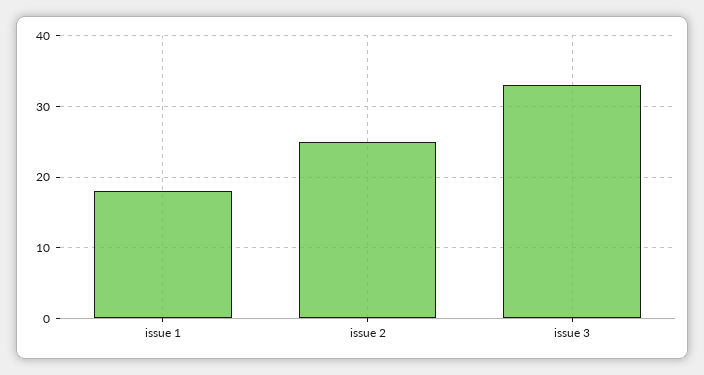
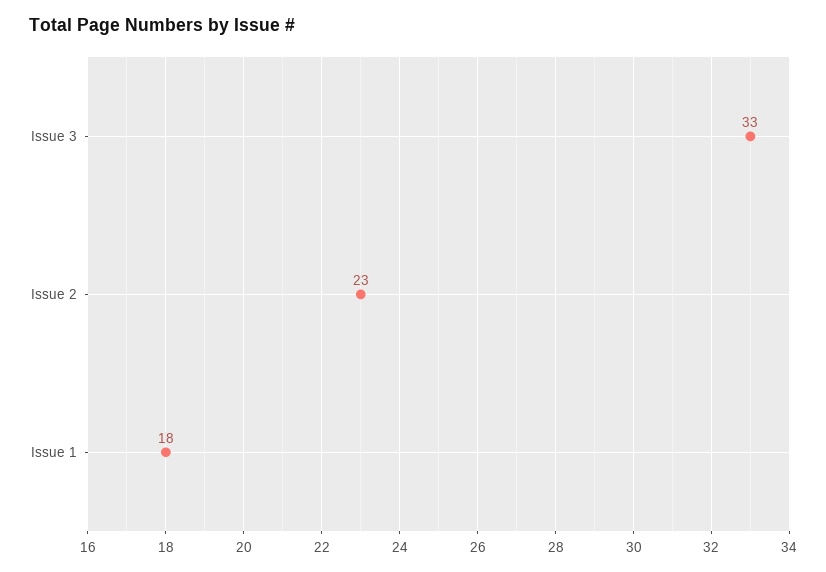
issue 2: 25 -> 23

